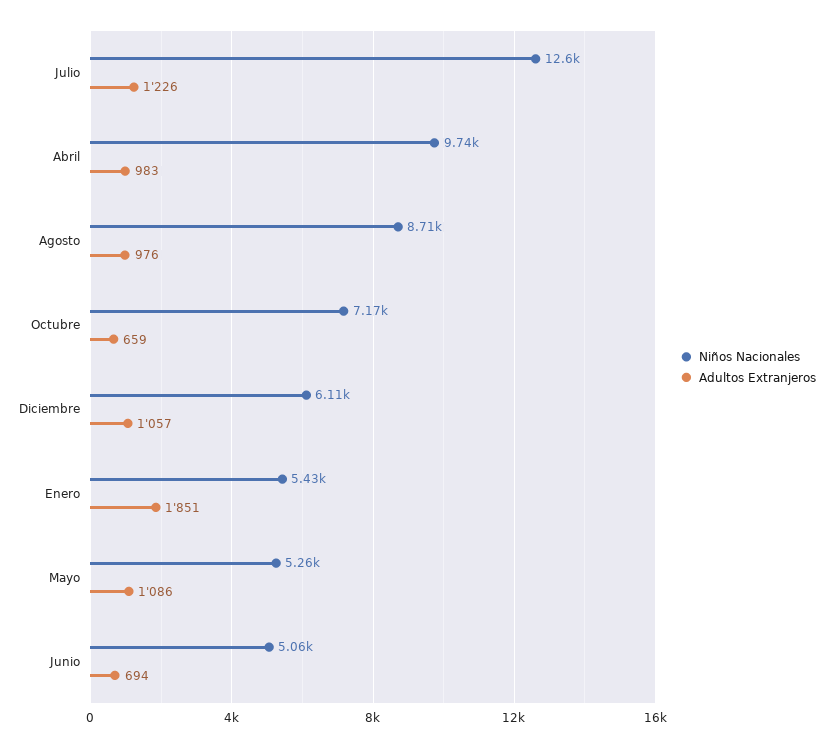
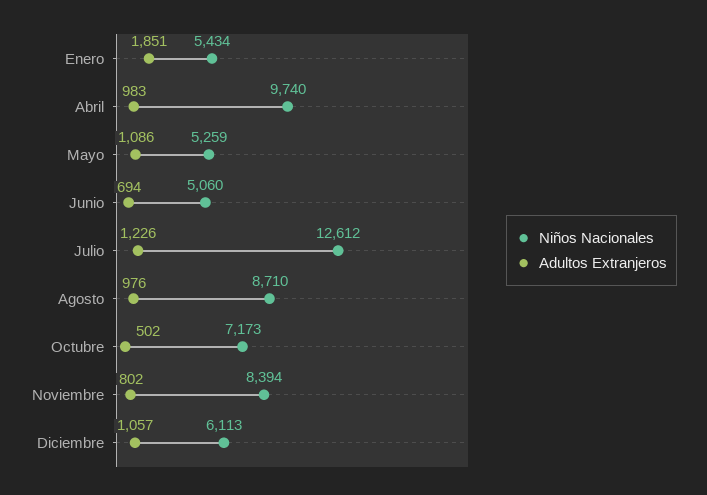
Adultos Extranjeros, Octubre: 659 -> 502
Niños Nacionales, Noviembre: none -> 8394
Adultos Extranjeros, Noviembre: none -> 802

